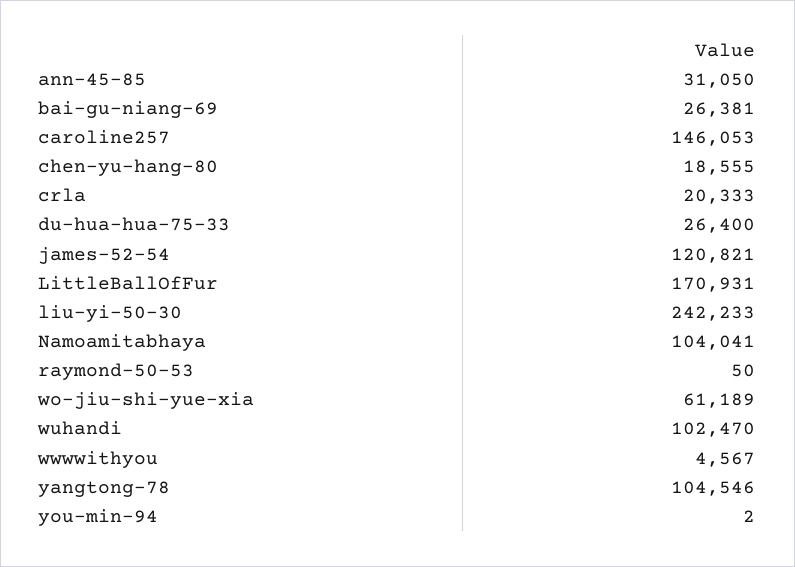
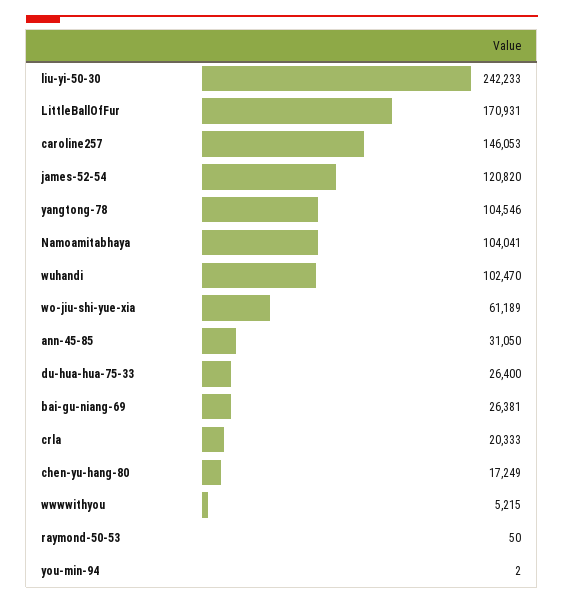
chen-yu-hang-80: 18555 -> 17249
james-52-54: 120821 -> 120820
wwwwithyou: 4567 -> 5215

